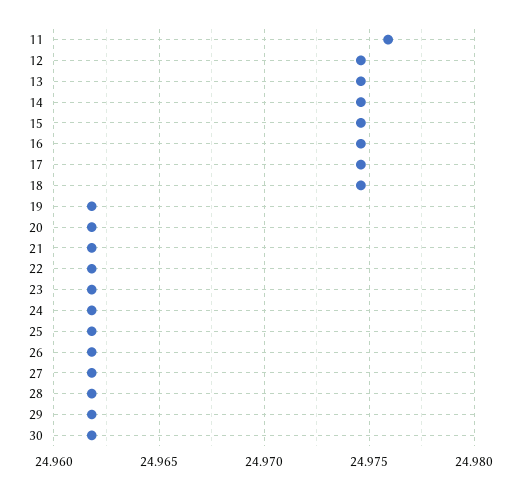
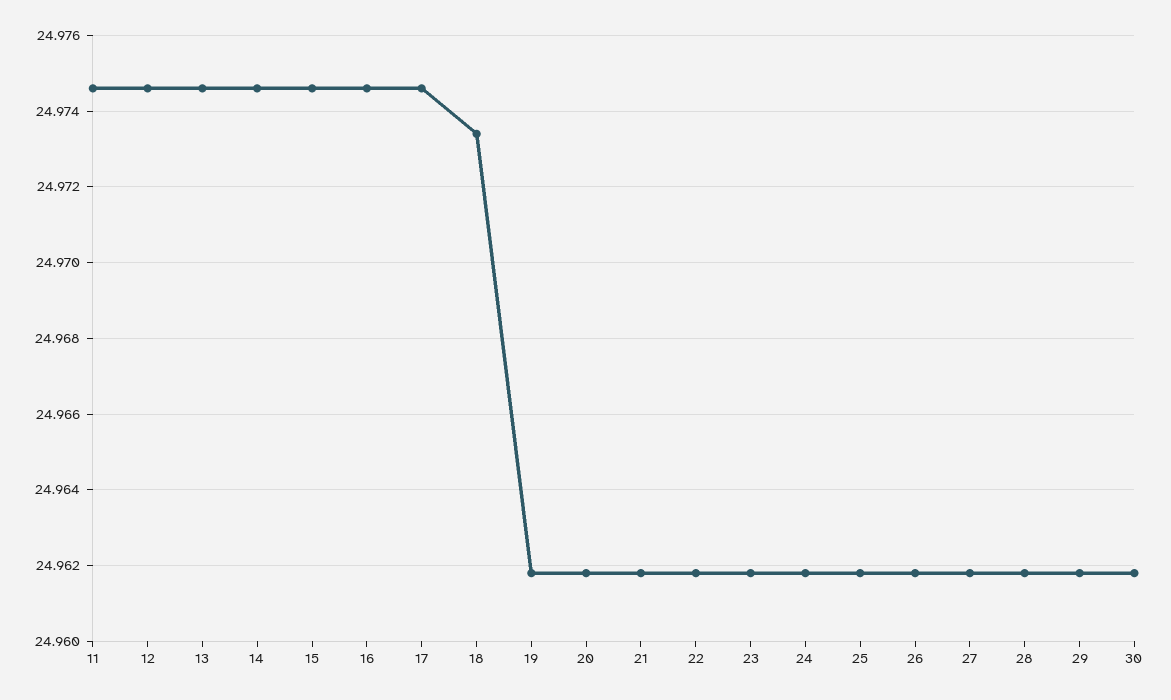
11: 24.976 -> 24.9745
18: 24.9745 -> 24.9735

